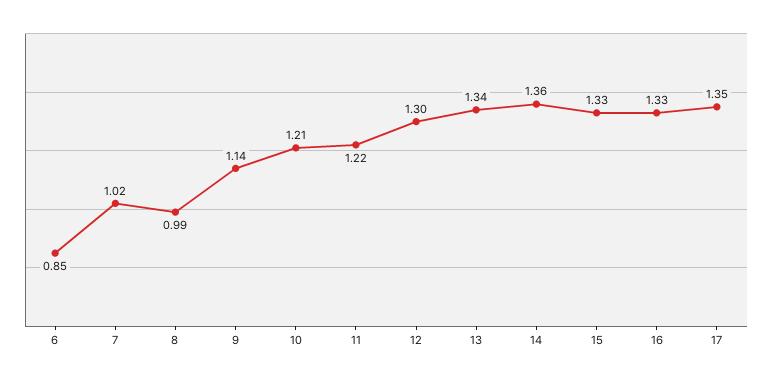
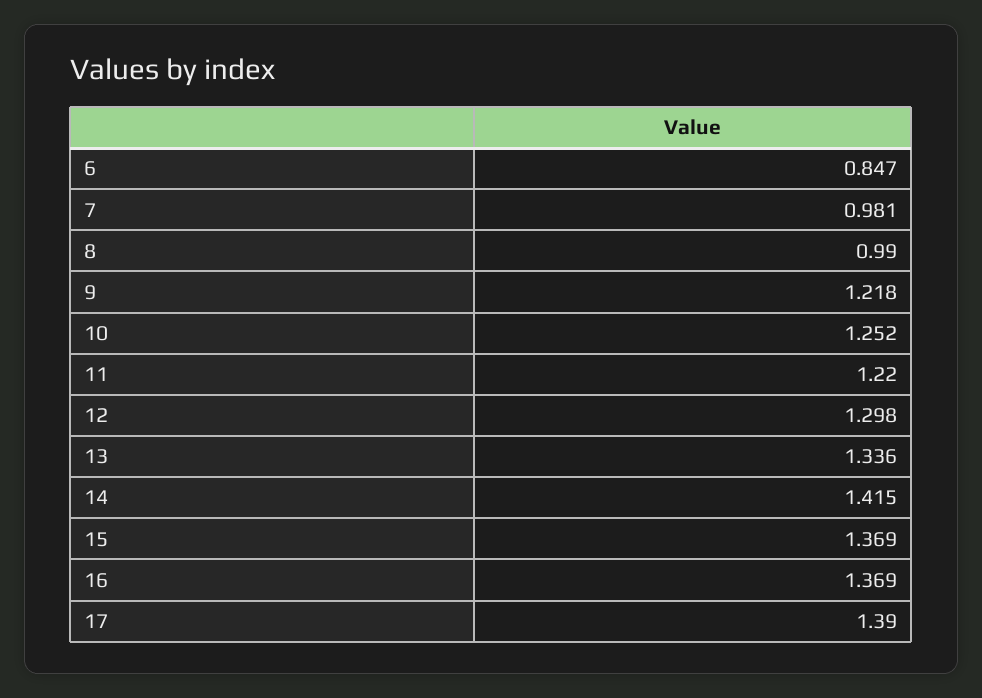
7: 1.02 -> 0.981
9: 1.14 -> 1.218
10: 1.21 -> 1.252
14: 1.36 -> 1.415
15: 1.33 -> 1.369
16: 1.33 -> 1.369
17: 1.35 -> 1.39

